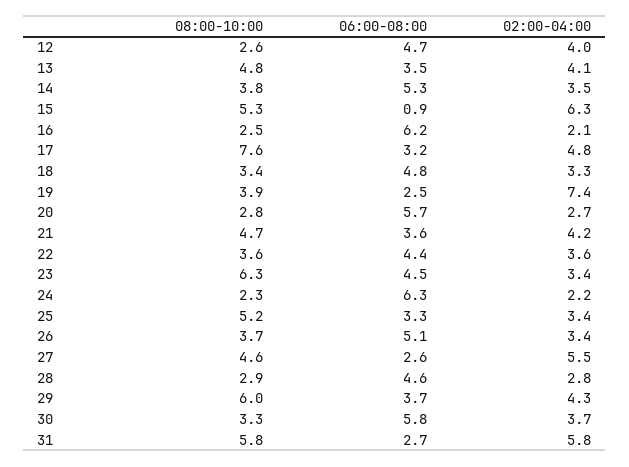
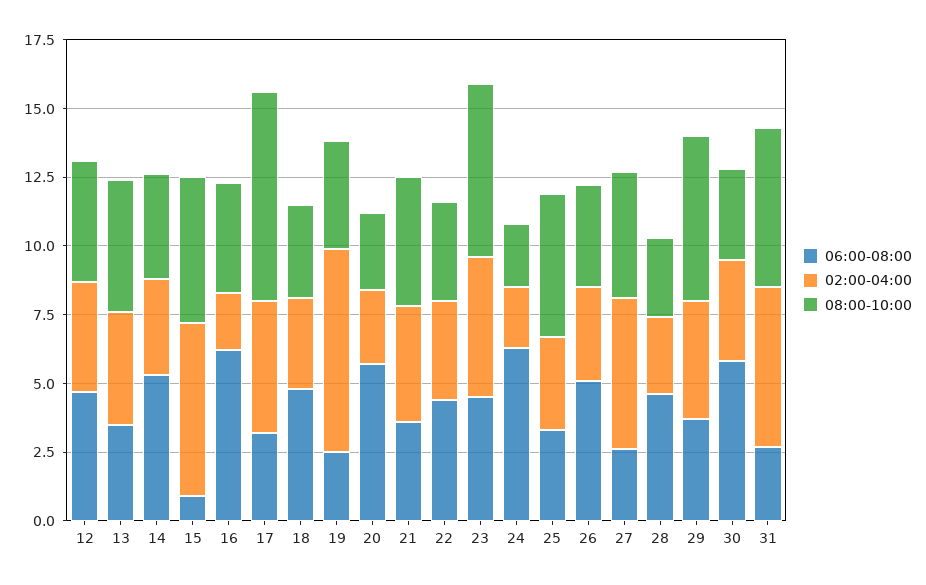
08:00-10:00, 12: 2.6 -> 4.5
08:00-10:00, 16: 2.5 -> 4
02:00-04:00, 23: 3.4 -> 5

